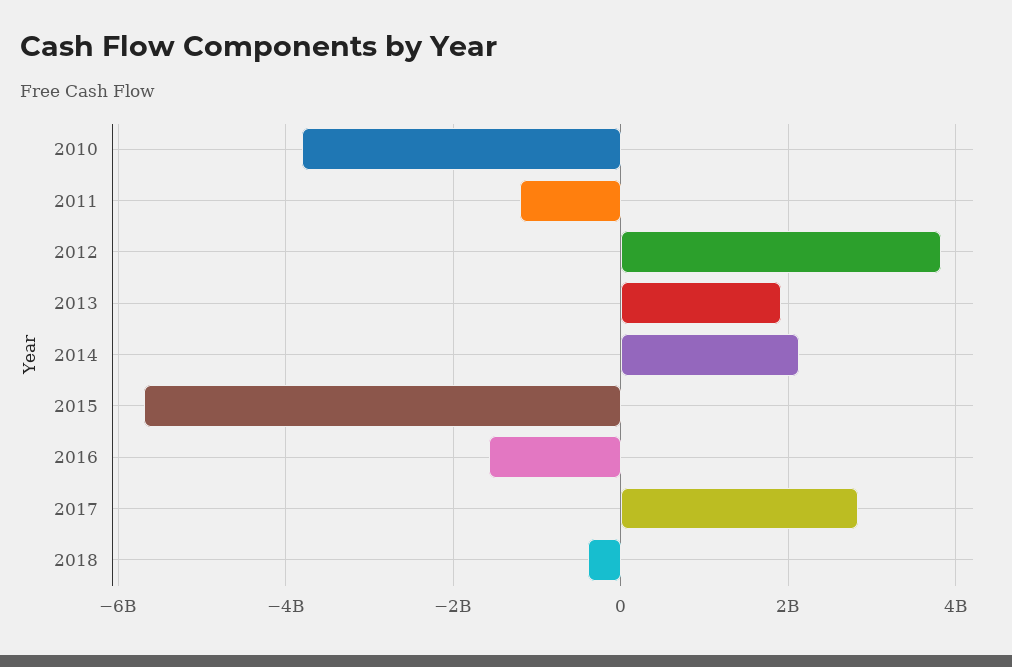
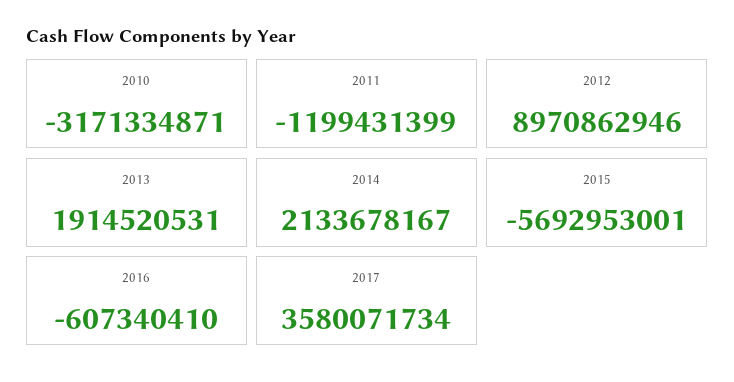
2010: -3800000000 -> -3171334871
2012: 3800000000 -> 8970862946
2016: -1600000000 -> -607340410
2017: 2800000000 -> 3580071734
2018: -400000000 -> none

